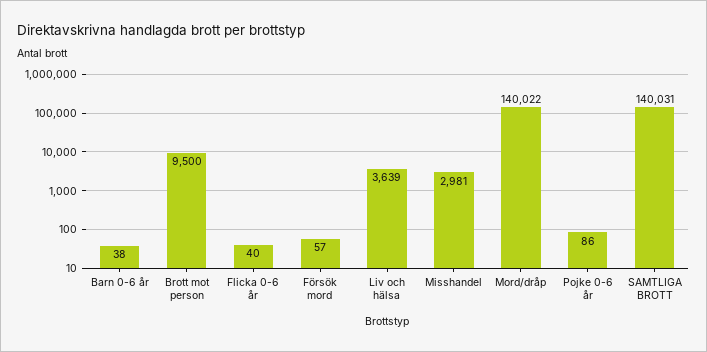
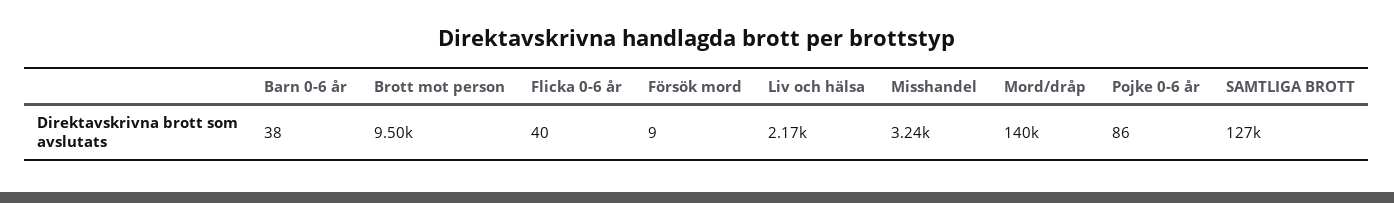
Försök mord: 57 -> 9
Liv och hälsa: 3639 -> 2170
Misshandel: 2981 -> 3240
SAMTLIGA BROTT: 140031 -> 127000

